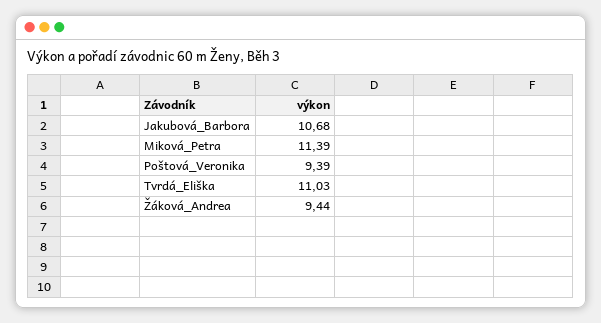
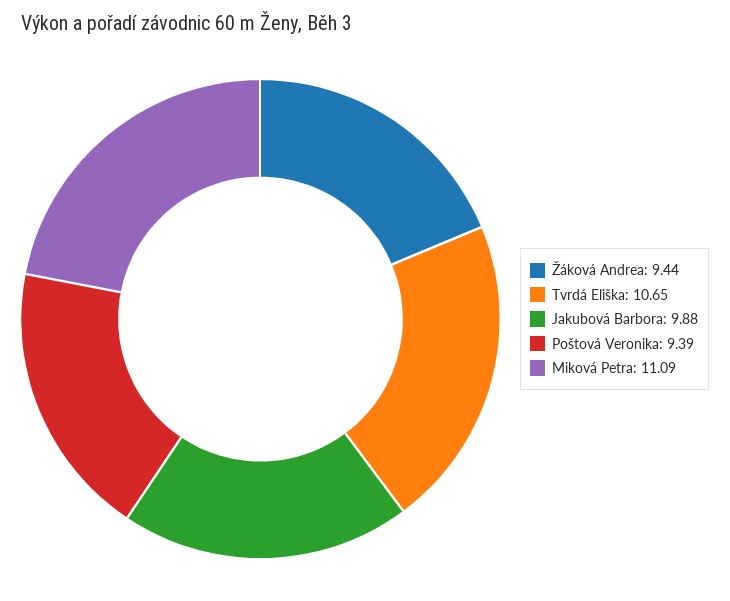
Jakubová_Barbora: 10.68 -> 9.88
Miková_Petra: 11.39 -> 11.09
Tvrdá_Eliška: 11.03 -> 10.65

